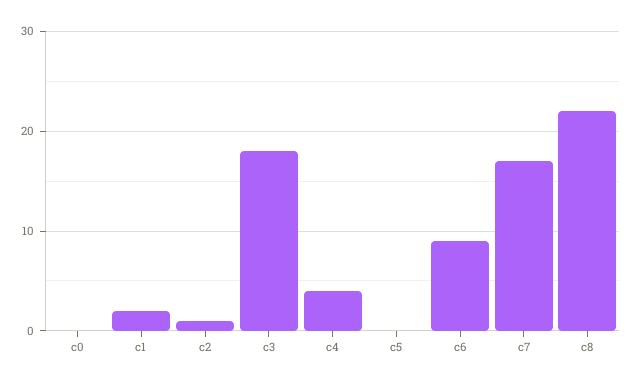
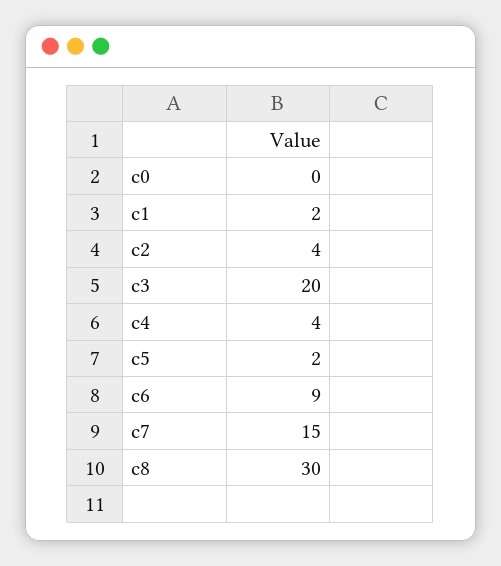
c2: 1 -> 4
c3: 18 -> 20
c5: 0 -> 2
c7: 17 -> 15
c8: 22 -> 30

